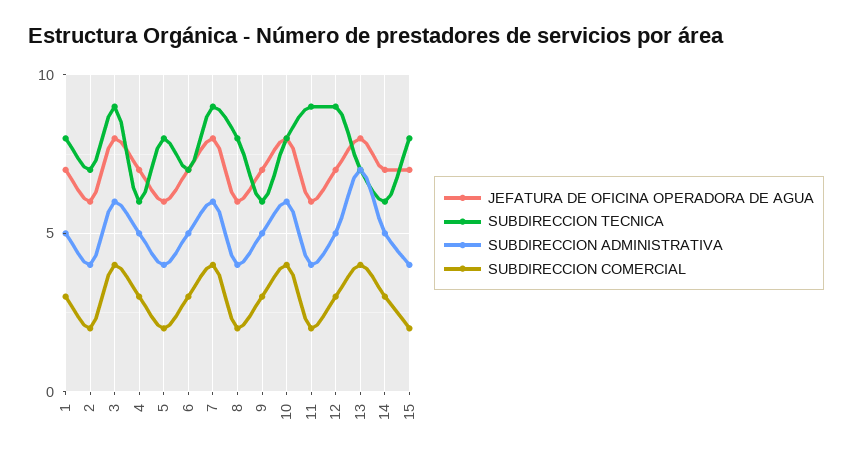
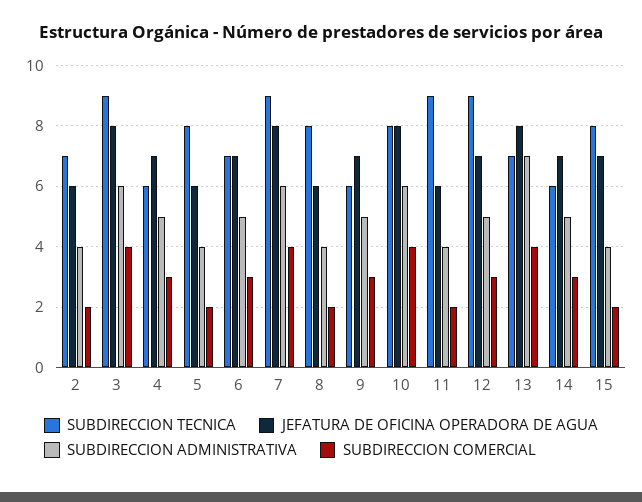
JEFATURA DE OFICINA OPERADORA DE AGUA, 1: 7 -> none
SUBDIRECCION TECNICA, 1: 8 -> none
SUBDIRECCION ADMINISTRATIVA, 1: 5 -> none
SUBDIRECCION COMERCIAL, 1: 3 -> none

